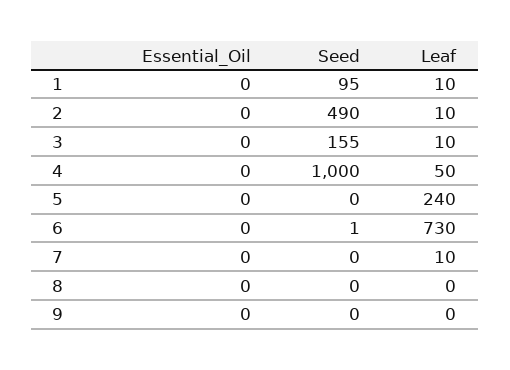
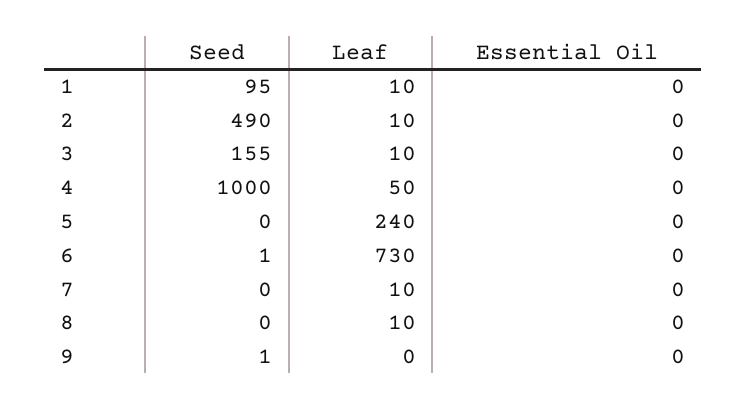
Leaf, 8: 0 -> 10
Seed, 9: 0 -> 1

